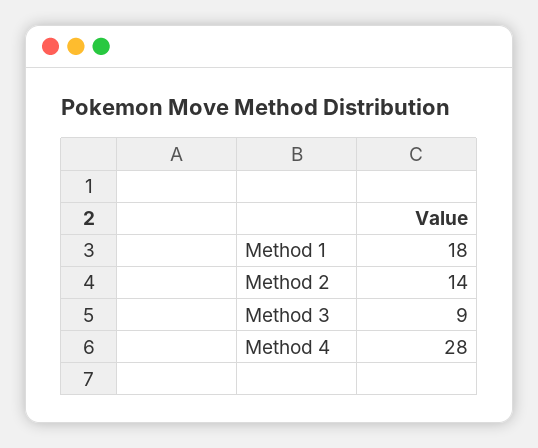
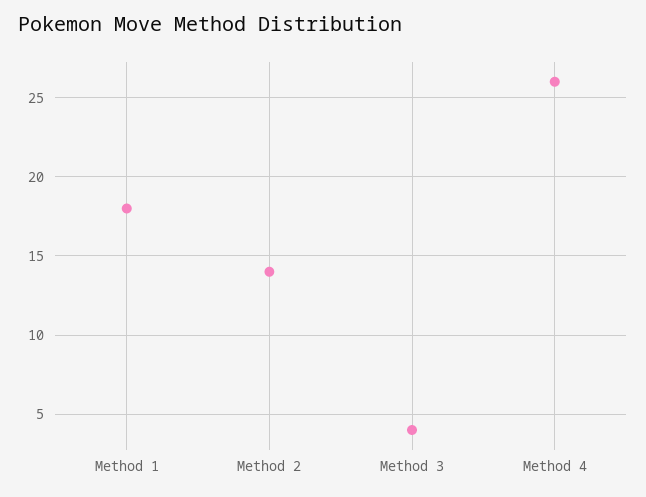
Method 3: 9 -> 4
Method 4: 28 -> 26

